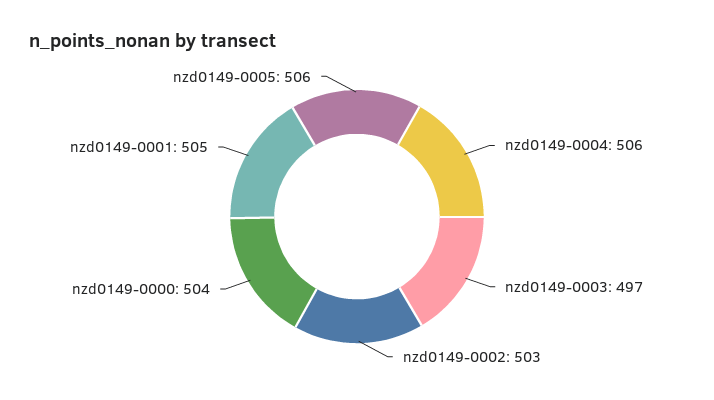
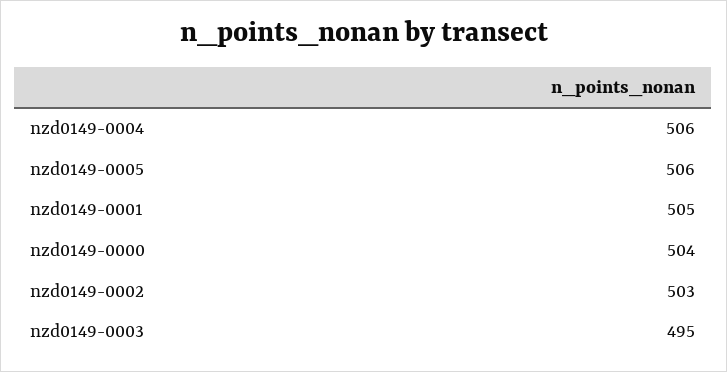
nzd0149-0003: 497 -> 495

